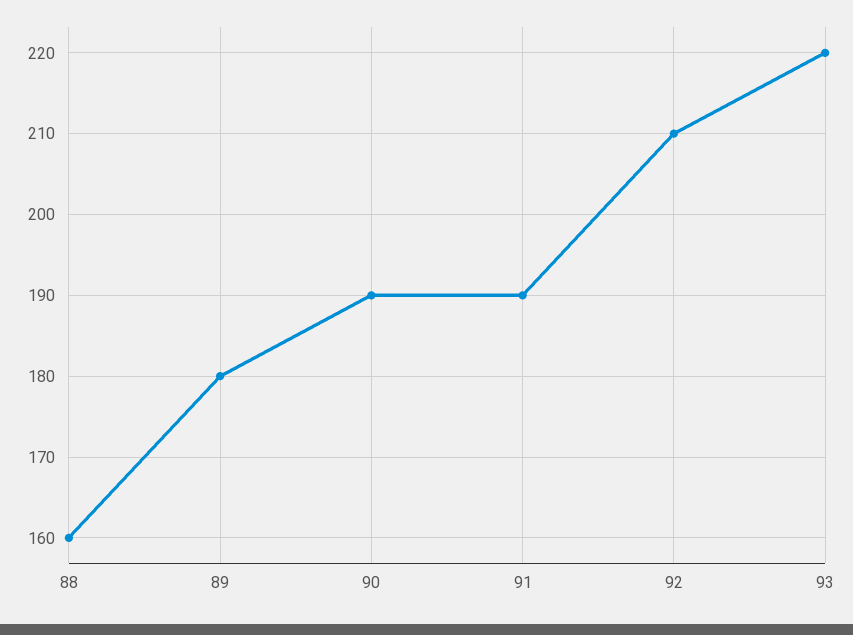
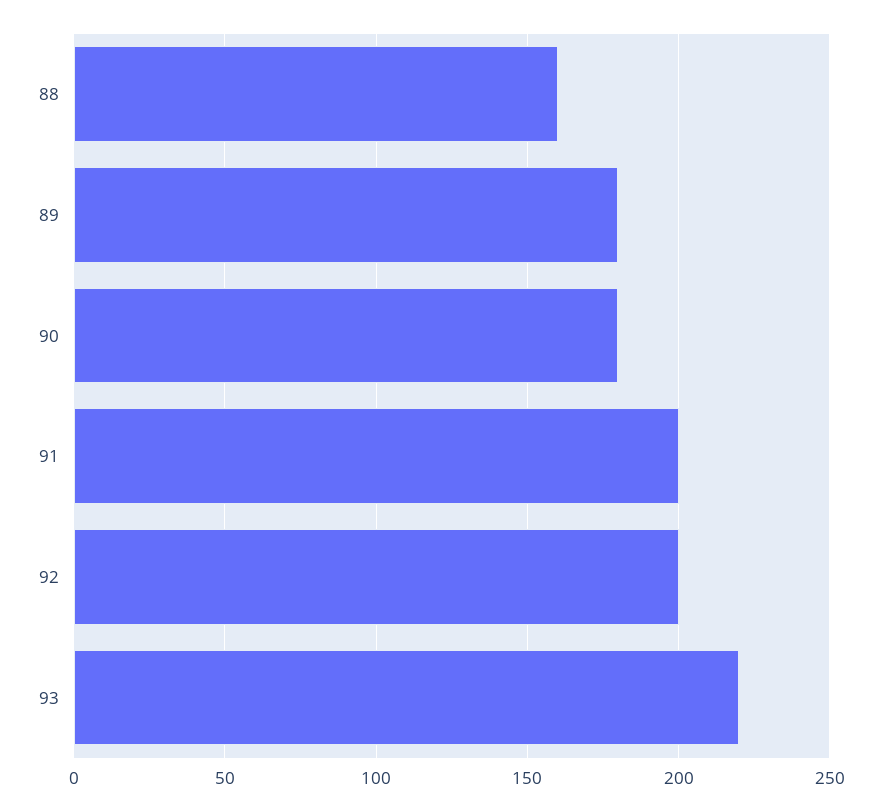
90: 190 -> 180
91: 190 -> 200
92: 210 -> 200

